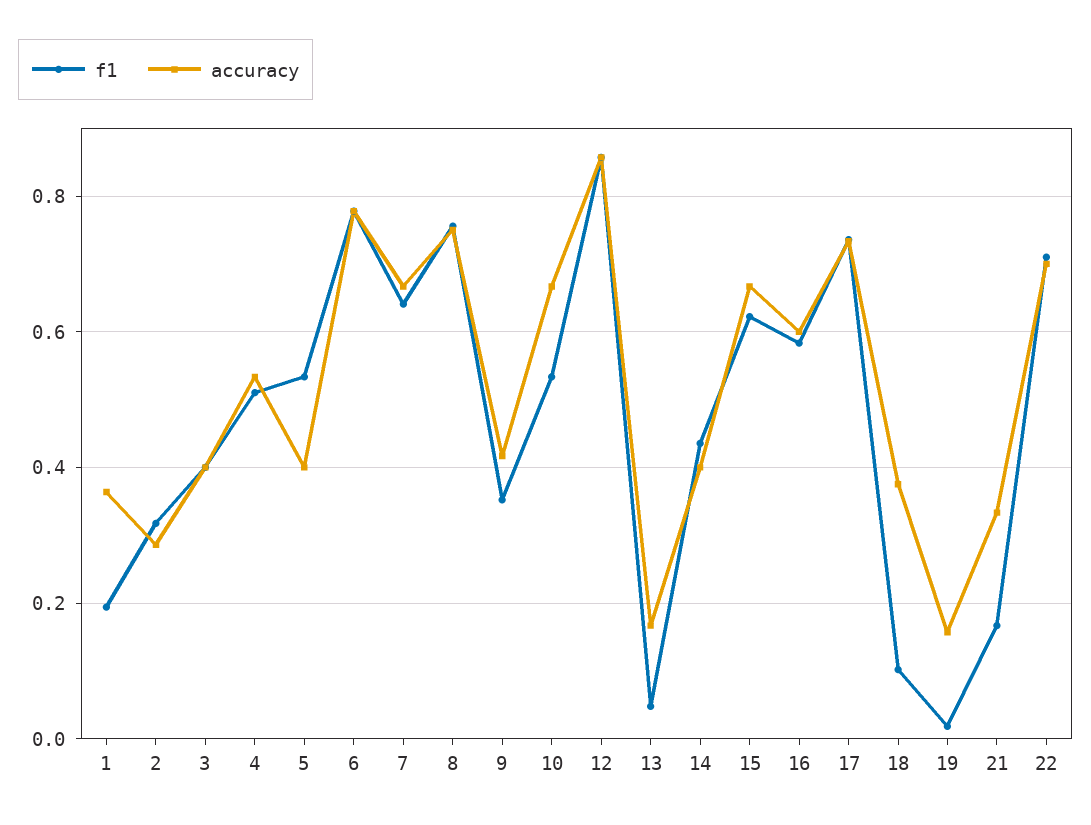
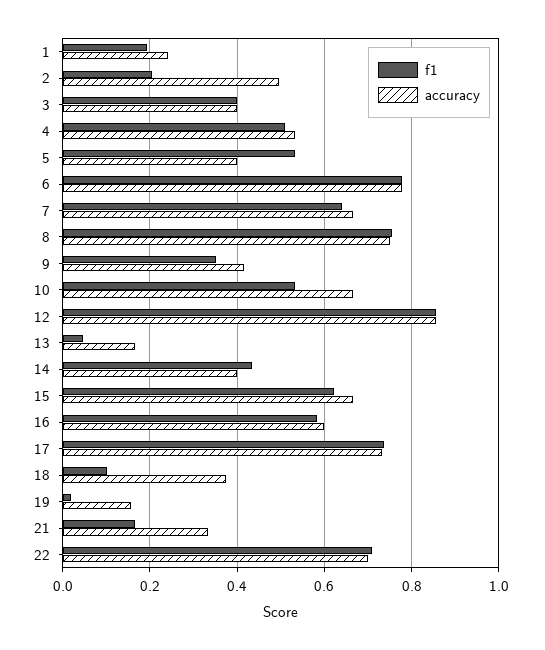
accuracy, 1: 0.36 -> 0.24
f1, 2: 0.32 -> 0.2
accuracy, 2: 0.28 -> 0.5

